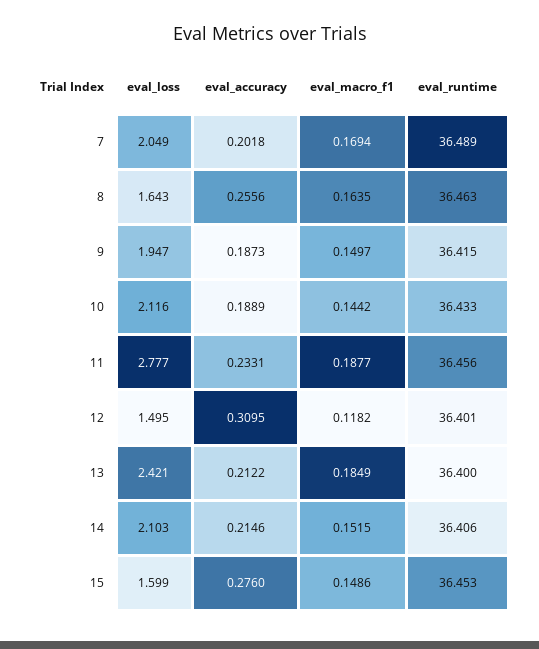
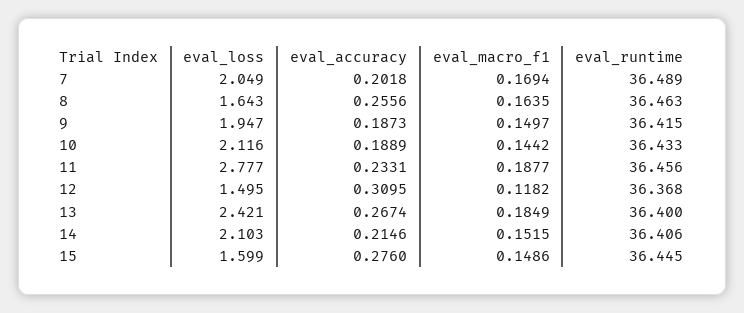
eval_runtime, 12: 36.401 -> 36.368
eval_accuracy, 13: 0.2122 -> 0.2674
eval_runtime, 15: 36.453 -> 36.445

